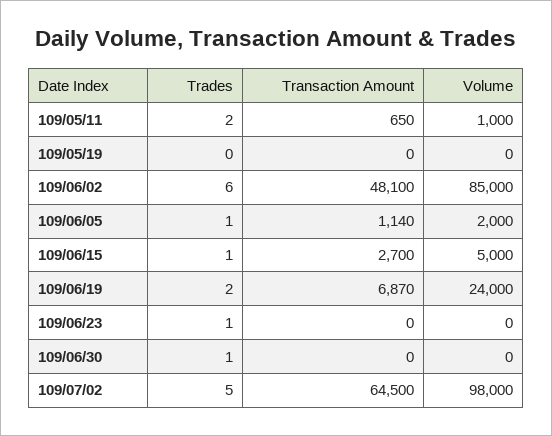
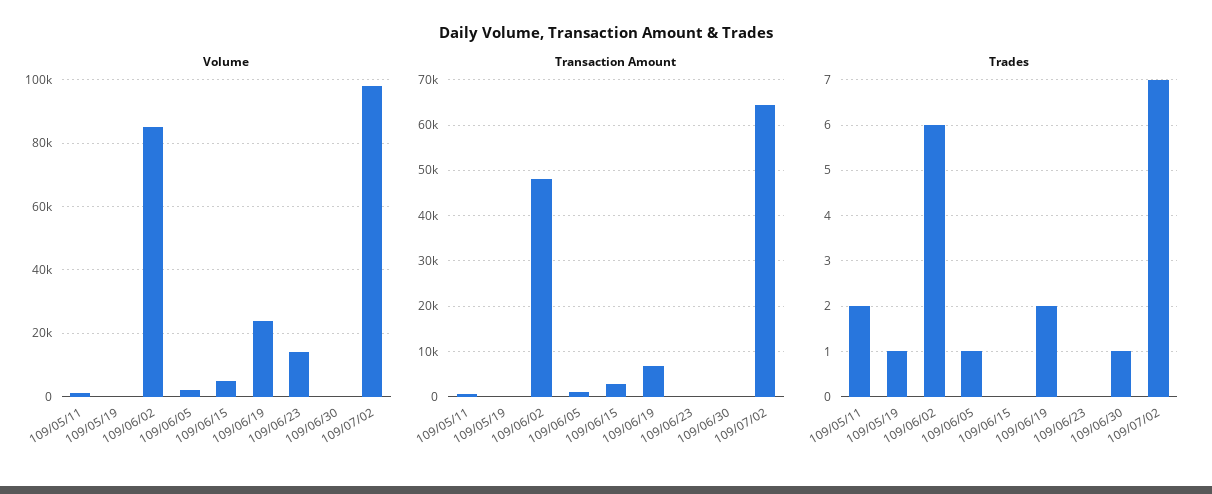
Trades, 109/05/19: 0 -> 1
Trades, 109/06/15: 1 -> 0
Trades, 109/06/23: 1 -> 0
Volume, 109/06/23: 0 -> 14000
Trades, 109/07/02: 5 -> 7

